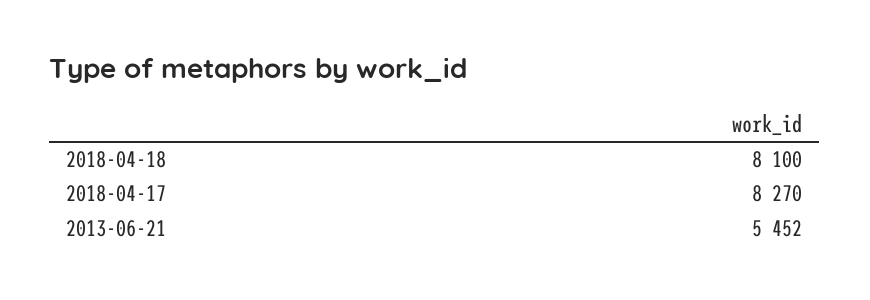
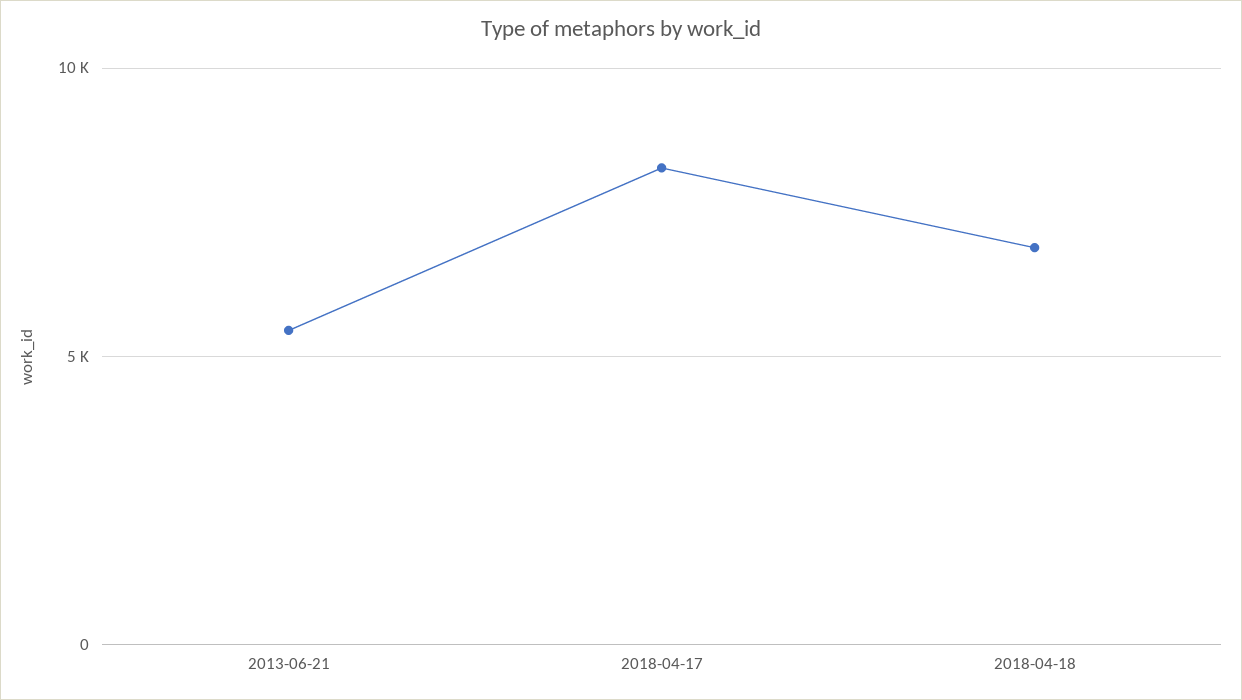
2018-04-18: 8100 -> 7000

